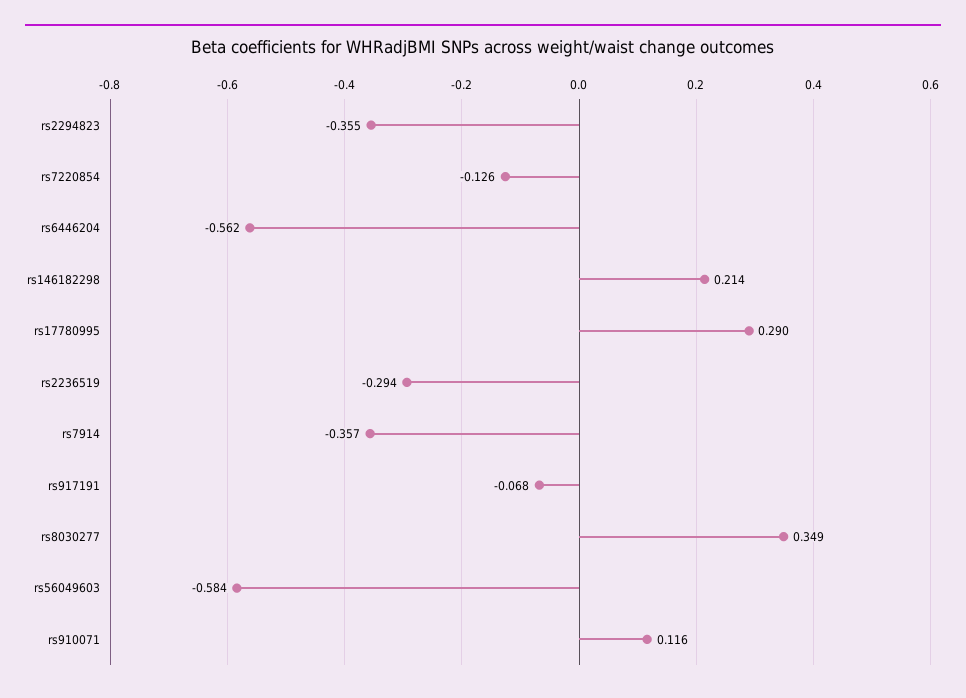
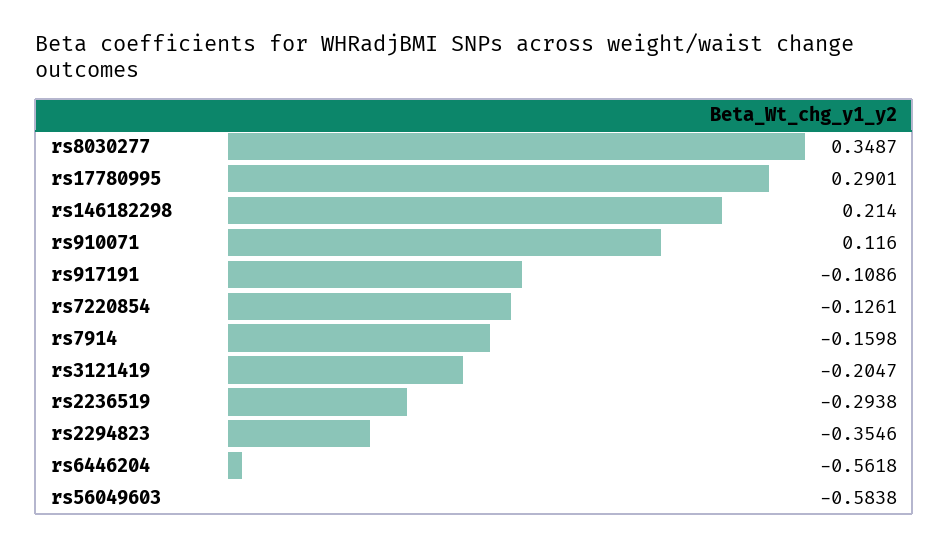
rs7914: -0.357 -> -0.1598
rs917191: -0.068 -> -0.1086
rs3121419: none -> -0.2047

